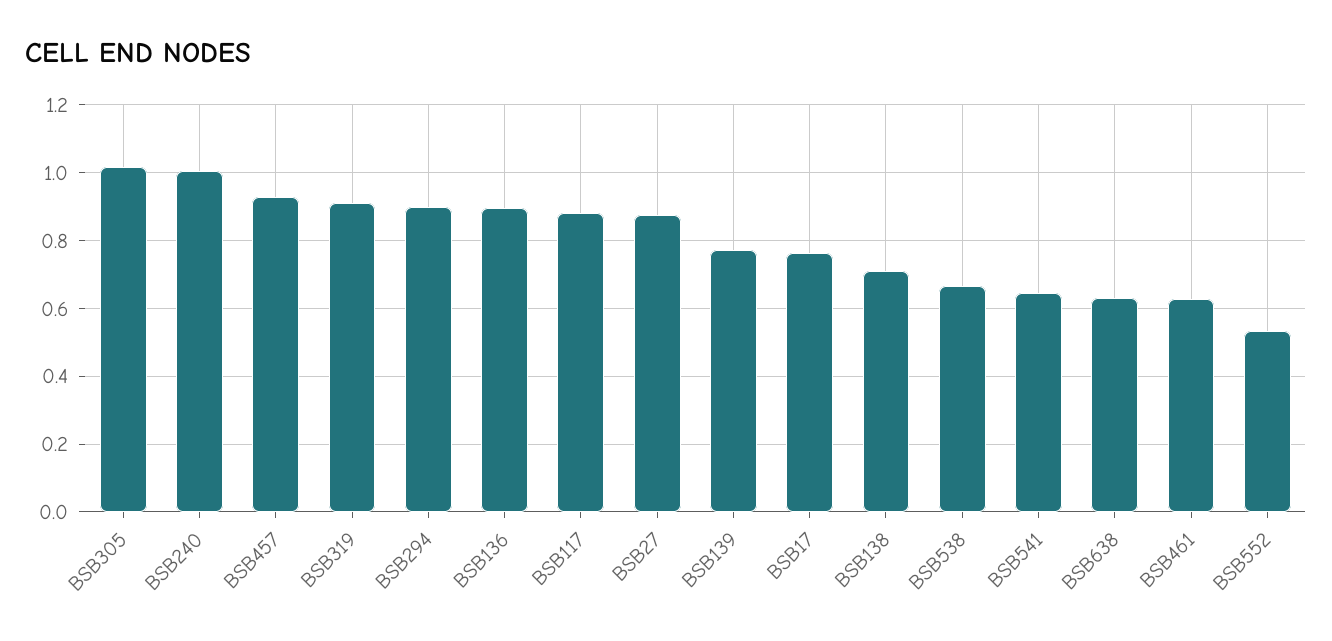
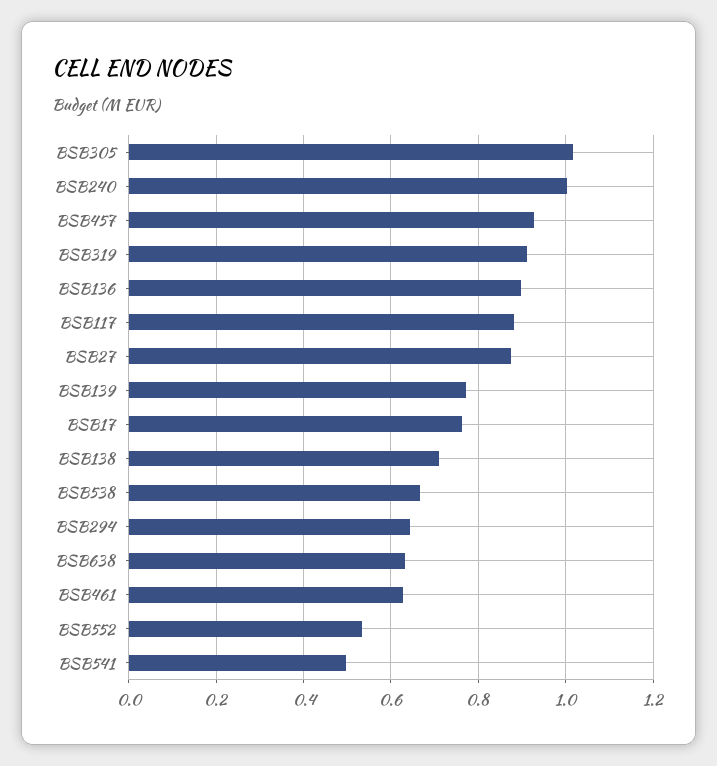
BSB294: 0.9 -> 0.64
BSB541: 0.64 -> 0.5

